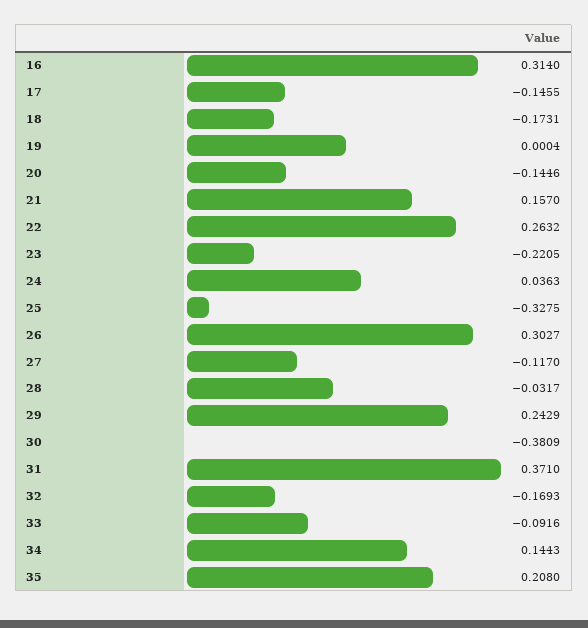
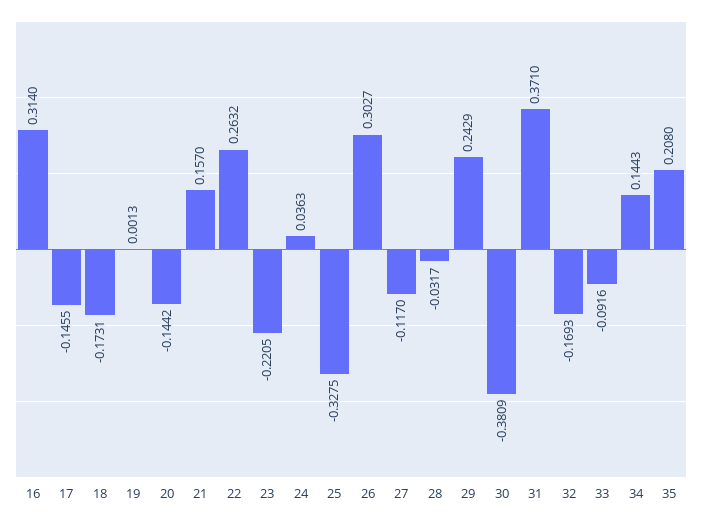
19: 0.0004 -> 0.0013
20: -0.1446 -> -0.1442

